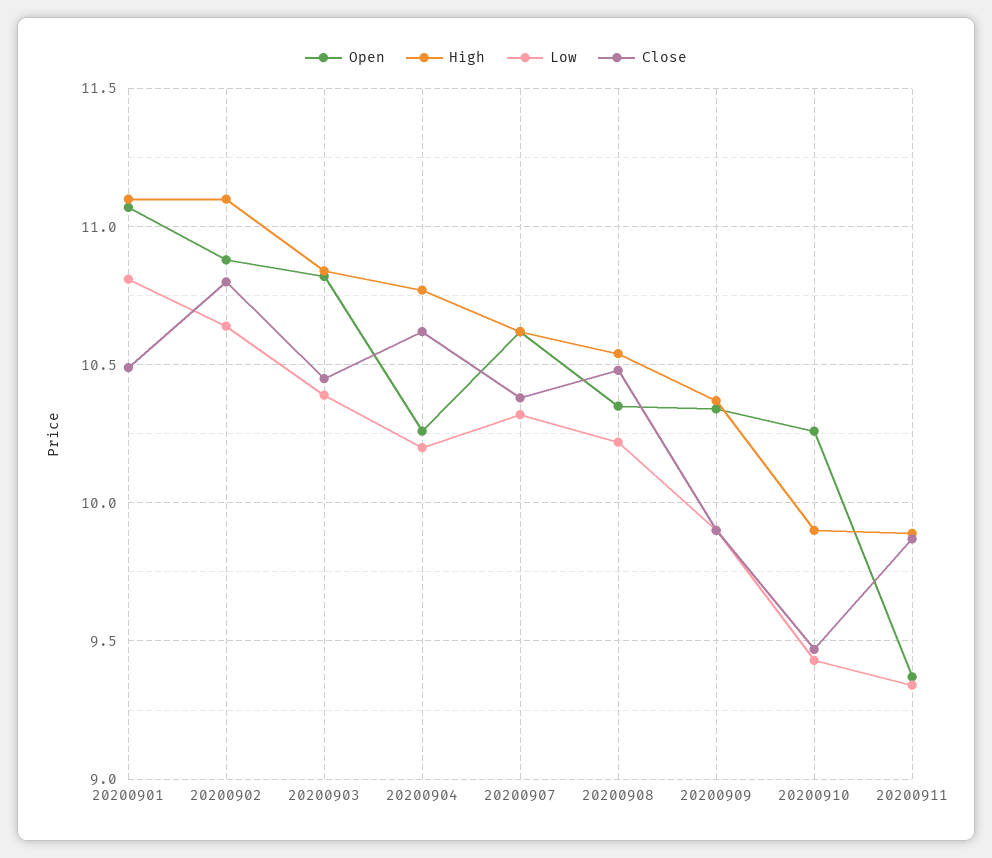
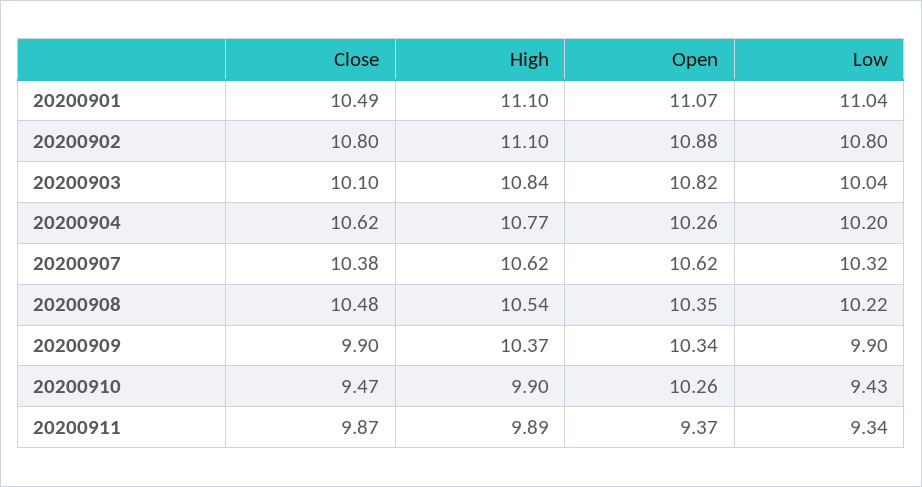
Low, 20200901: 10.8 -> 11.04
Low, 20200902: 10.65 -> 10.8
Low, 20200903: 10.4 -> 10.04
Close, 20200903: 10.45 -> 10.1

